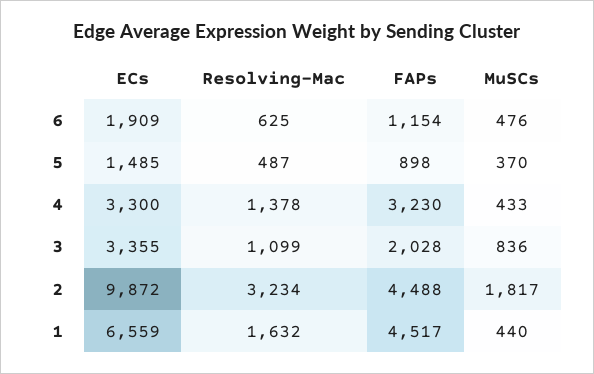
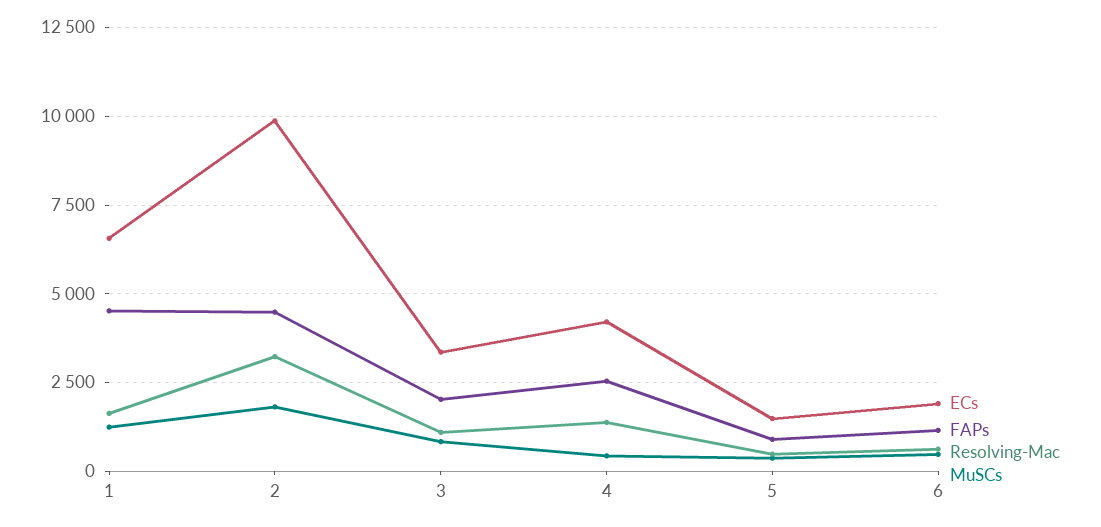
ECs, 4: 3300 -> 4250
FAPs, 4: 3230 -> 2500
MuSCs, 1: 440 -> 1250

